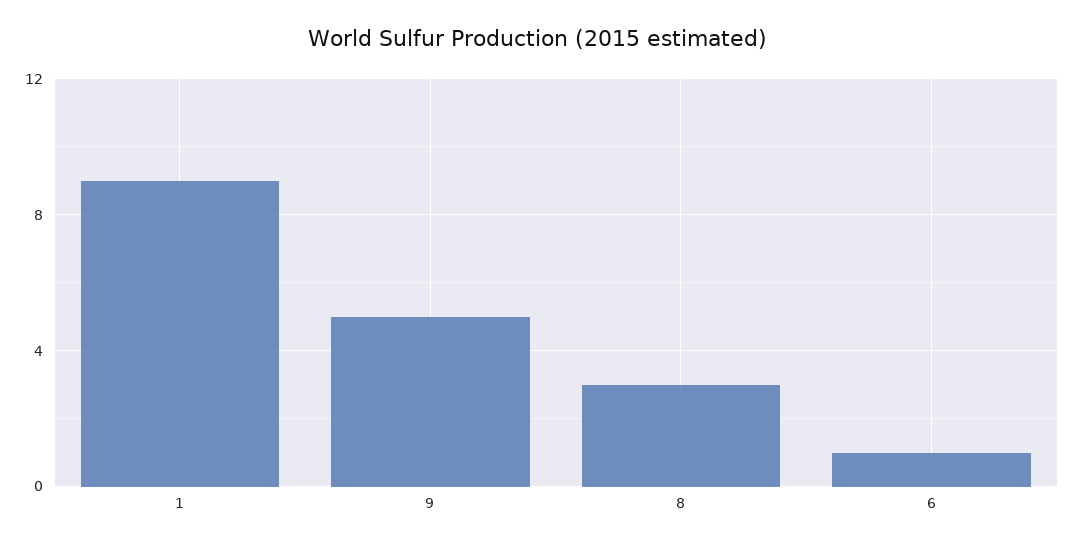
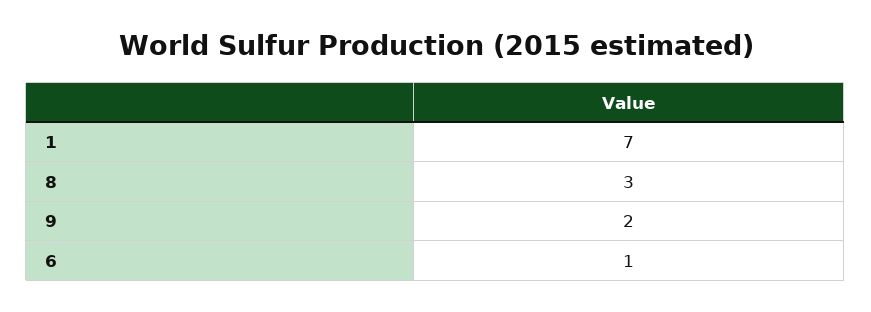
1: 9 -> 7
9: 5 -> 2

